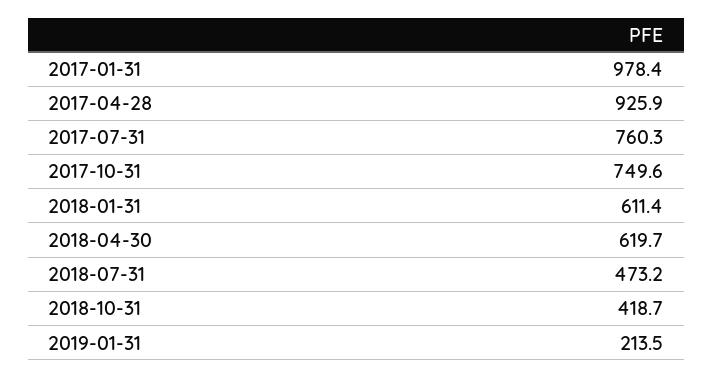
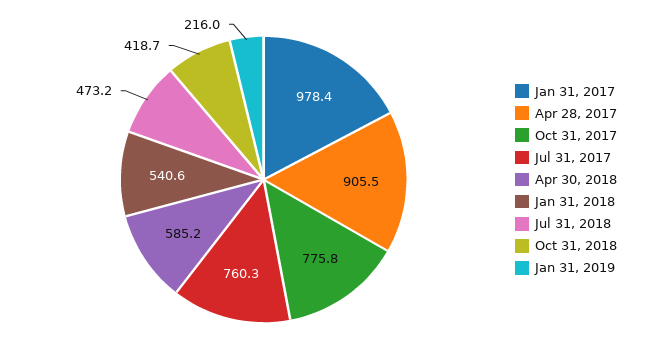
2017-04-28: 925.9 -> 905.5
2017-10-31: 749.6 -> 775.8
2018-01-31: 611.4 -> 540.6
2018-04-30: 619.7 -> 585.2
2019-01-31: 213.5 -> 216

